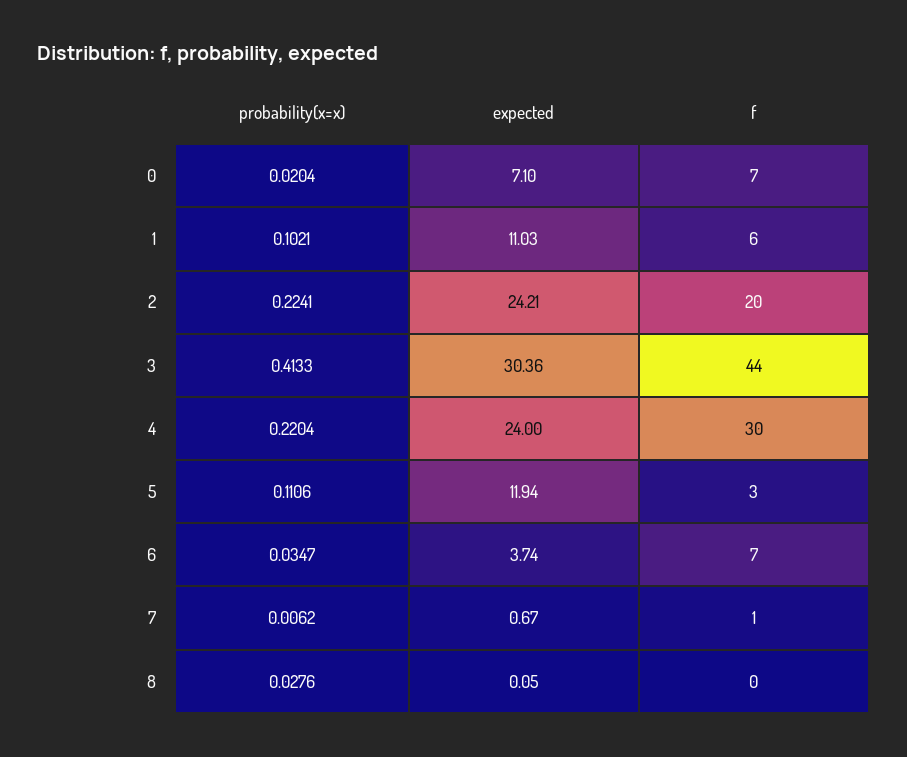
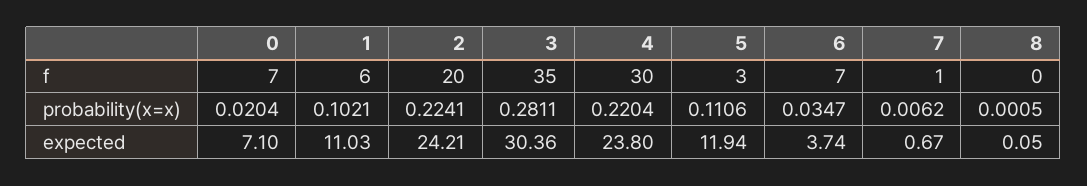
probability(x=x), 3: 0.4133 -> 0.2811
f, 3: 44 -> 35
expected, 4: 24 -> 23.8
probability(x=x), 8: 0.0276 -> 0.0005

